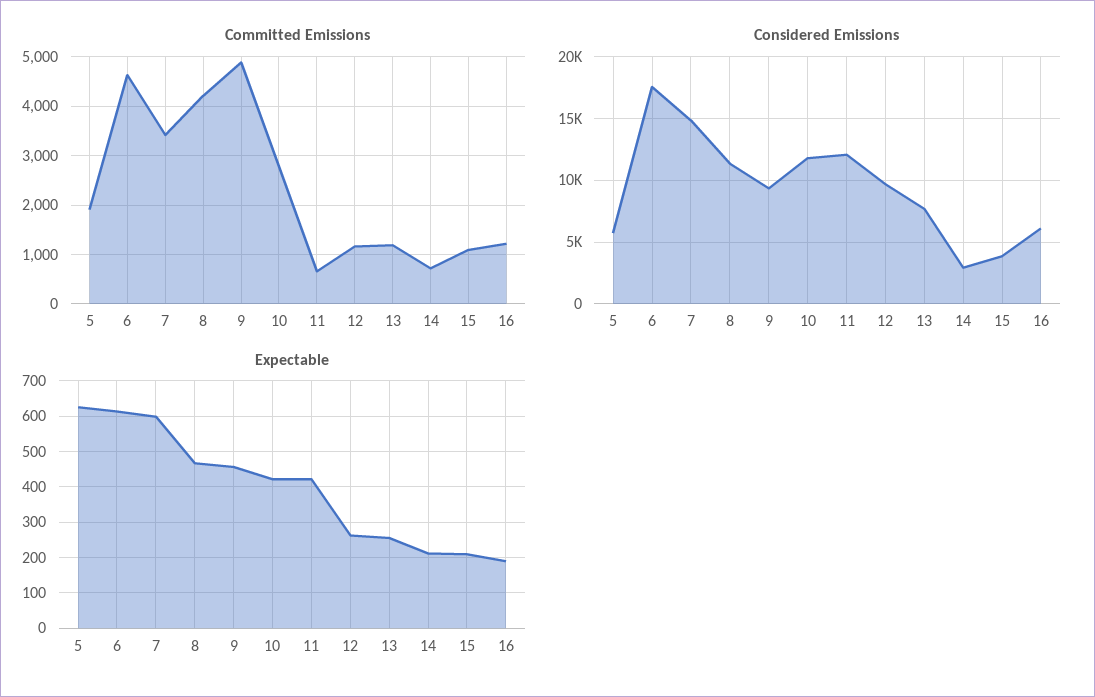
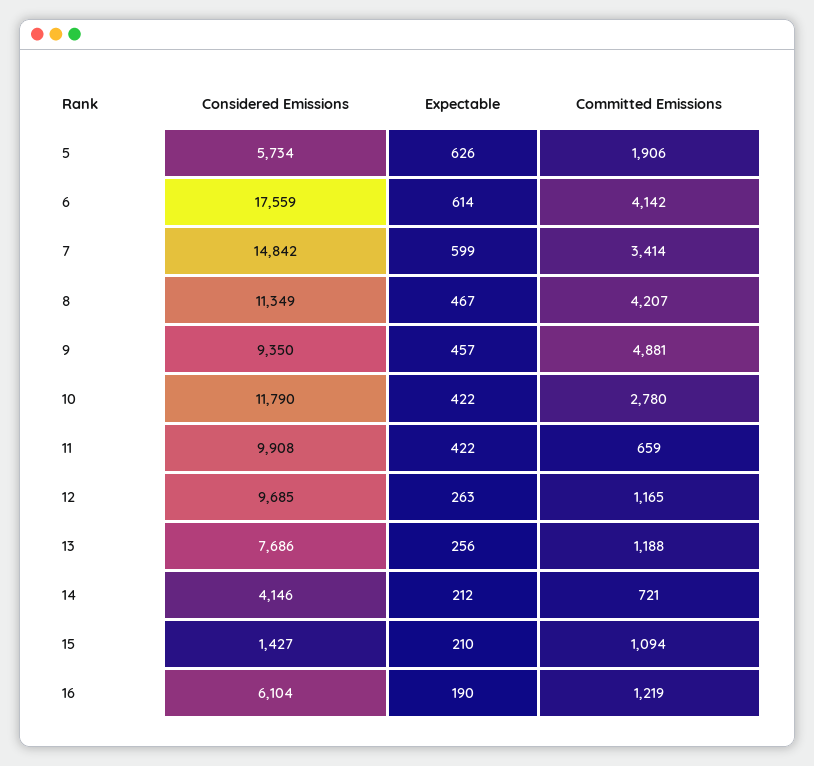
Committed Emissions, 6: 4600 -> 4142
Considered Emissions, 11: 12000 -> 9908
Considered Emissions, 14: 3000 -> 4146
Considered Emissions, 15: 4000 -> 1427

